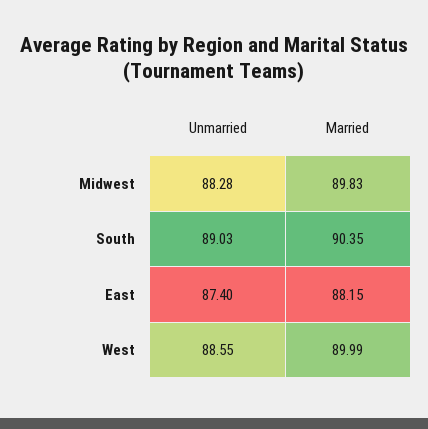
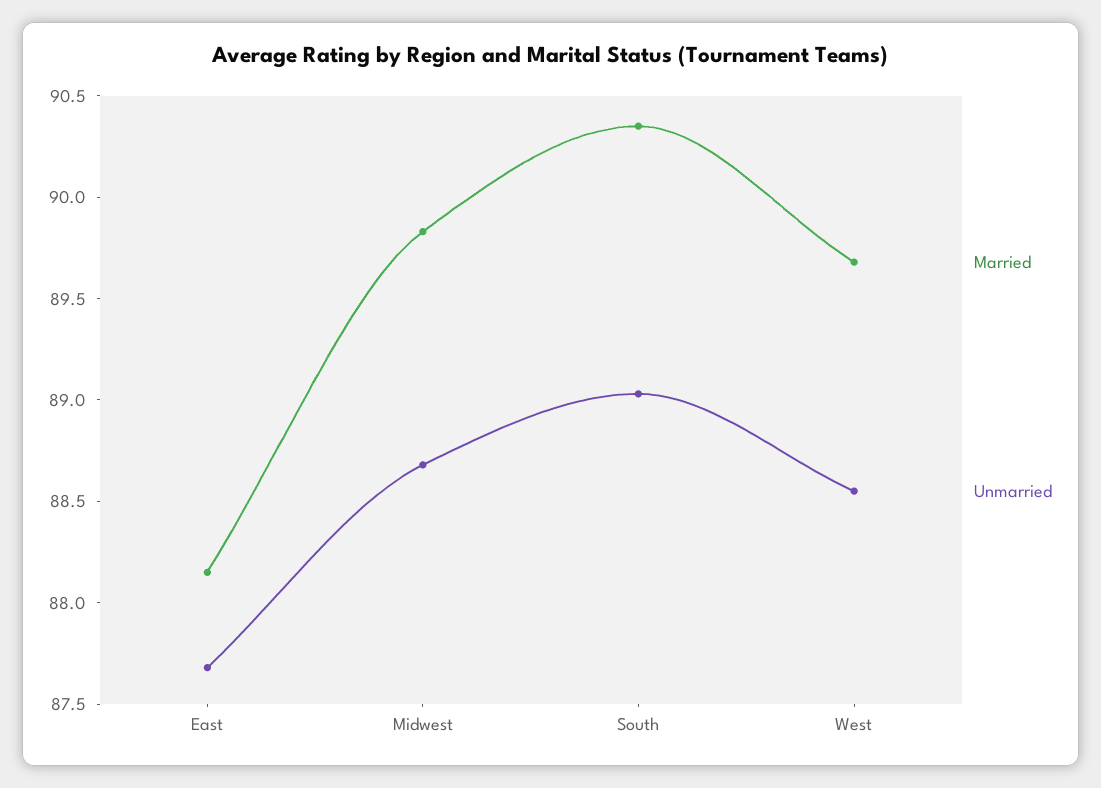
Unmarried, Midwest: 88.28 -> 88.7
Unmarried, East: 87.4 -> 87.7
Married, West: 89.99 -> 89.7

